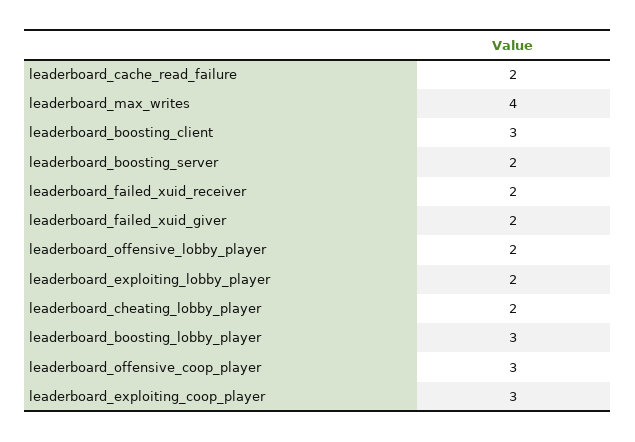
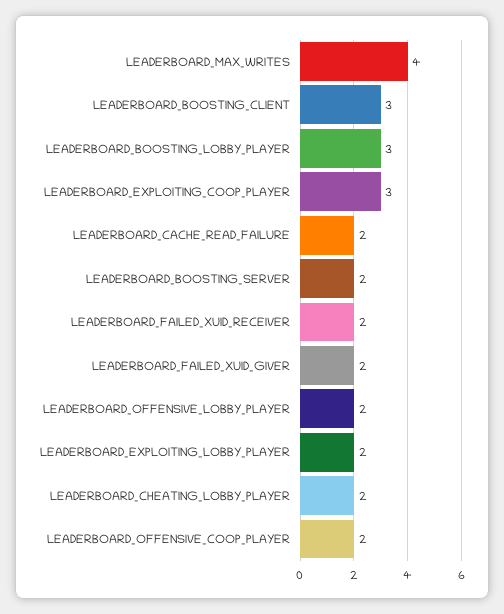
leaderboard_offensive_coop_player: 3 -> 2

